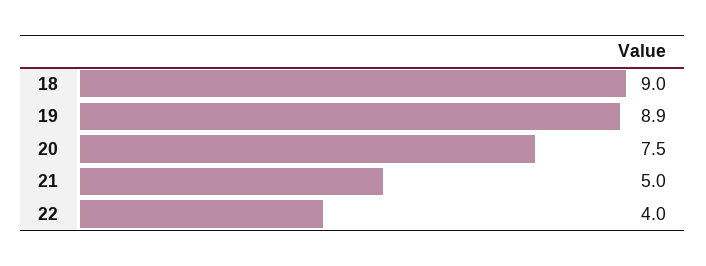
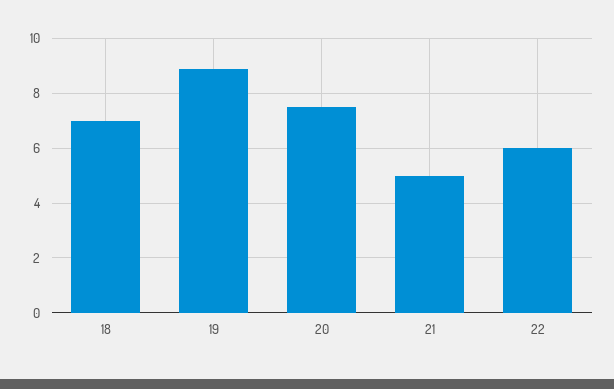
18: 9 -> 7
22: 4 -> 6

